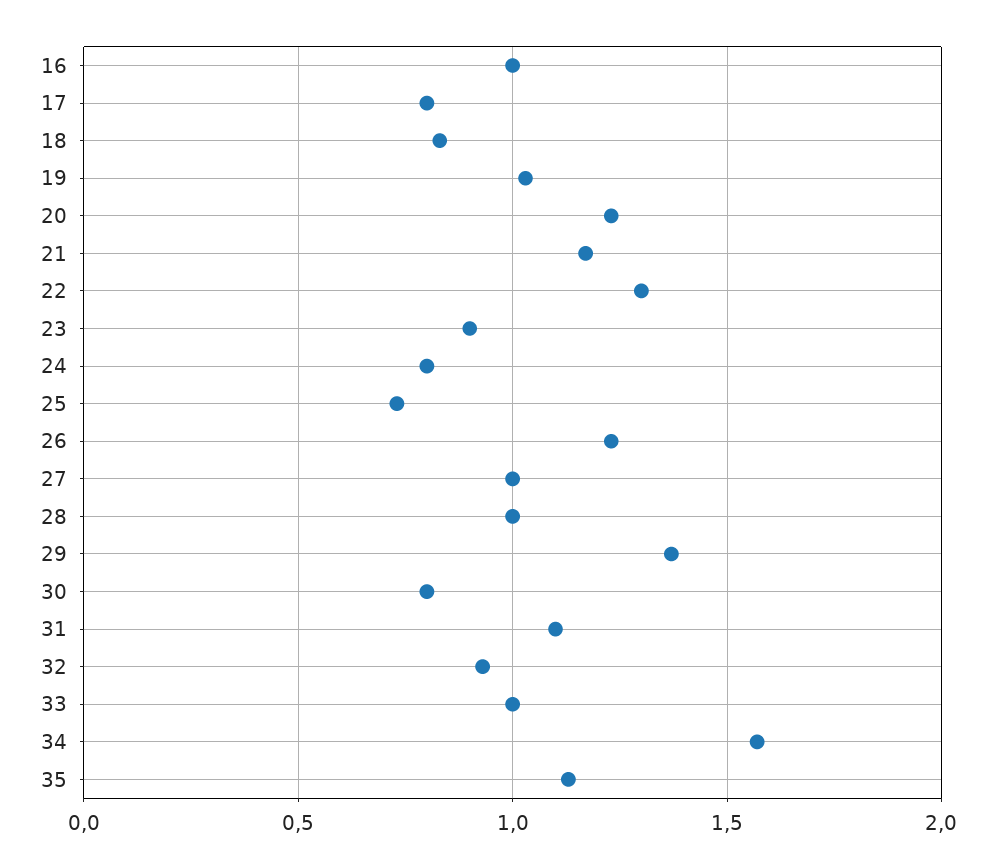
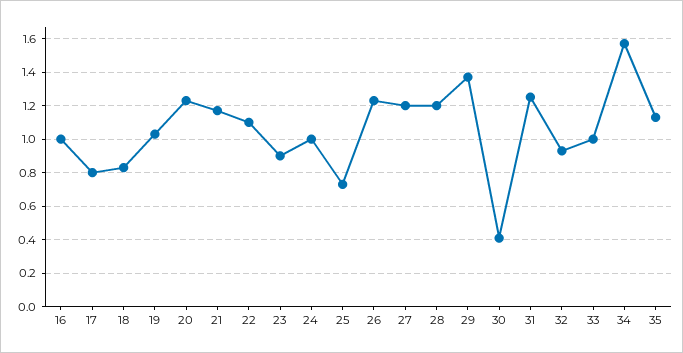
22: 1.3 -> 1.1
24: 0.8 -> 1
27: 1 -> 1.2
28: 1 -> 1.2
30: 0.8 -> 0.4
31: 1.1 -> 1.25

